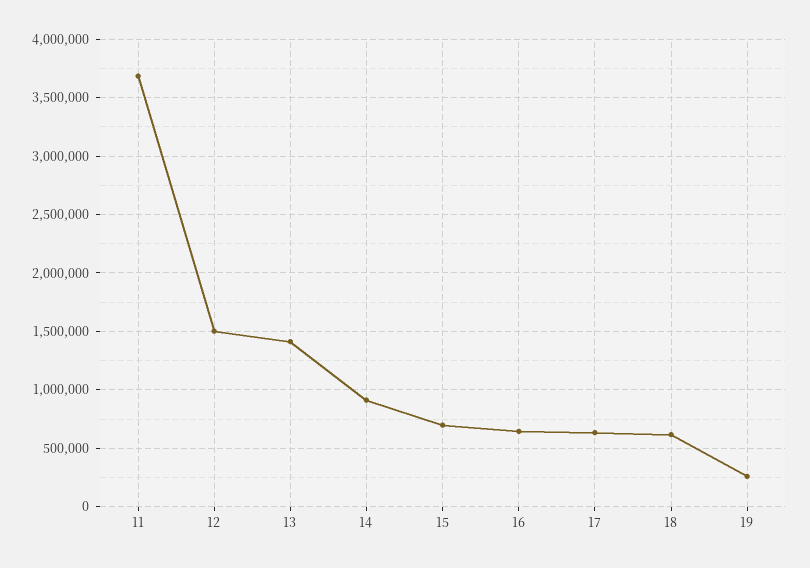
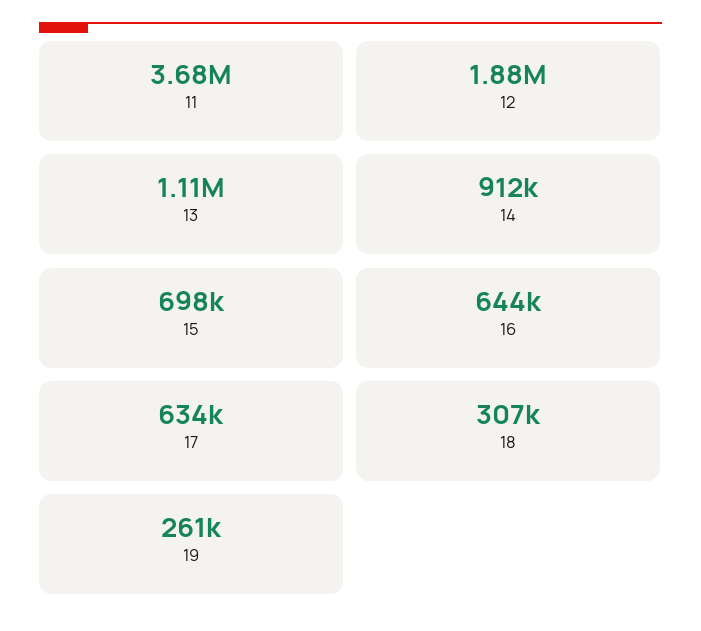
12: 1500000 -> 1880000
13: 1400000 -> 1110000
18: 600000 -> 307000

